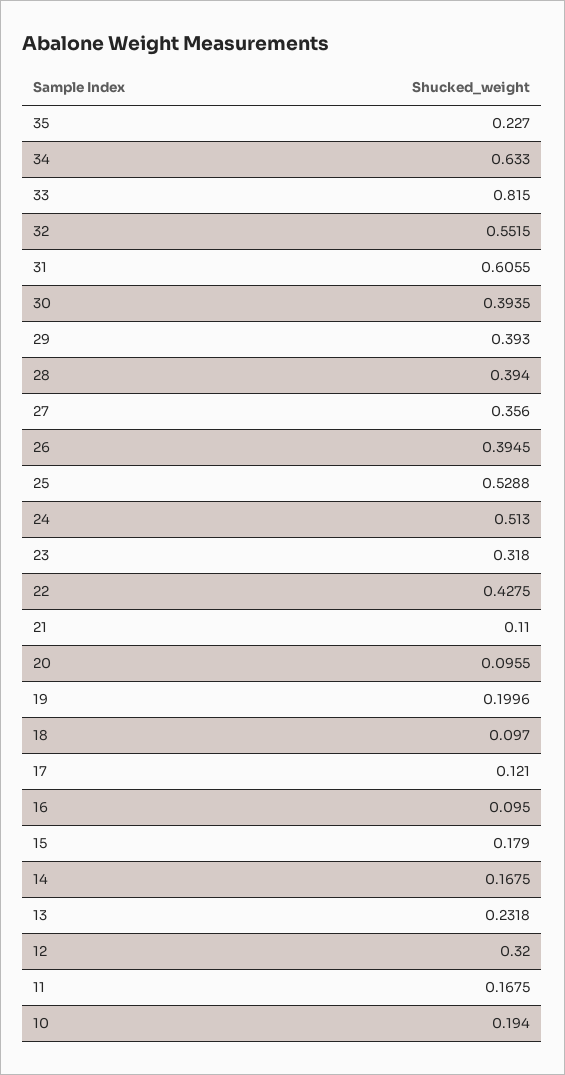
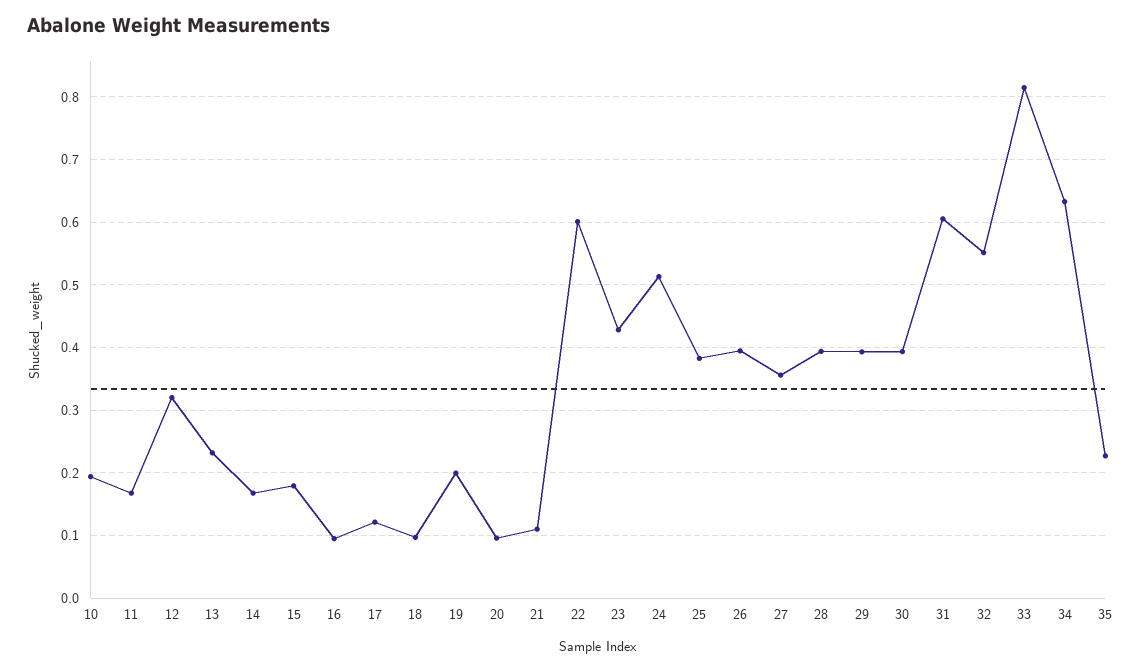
25: 0.5288 -> 0.38
23: 0.318 -> 0.43
22: 0.4275 -> 0.6

